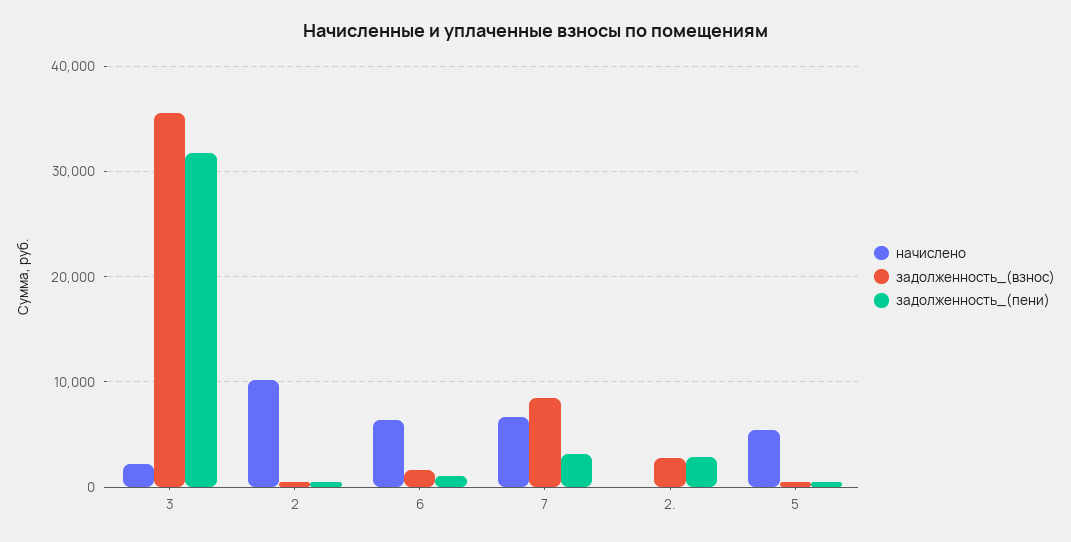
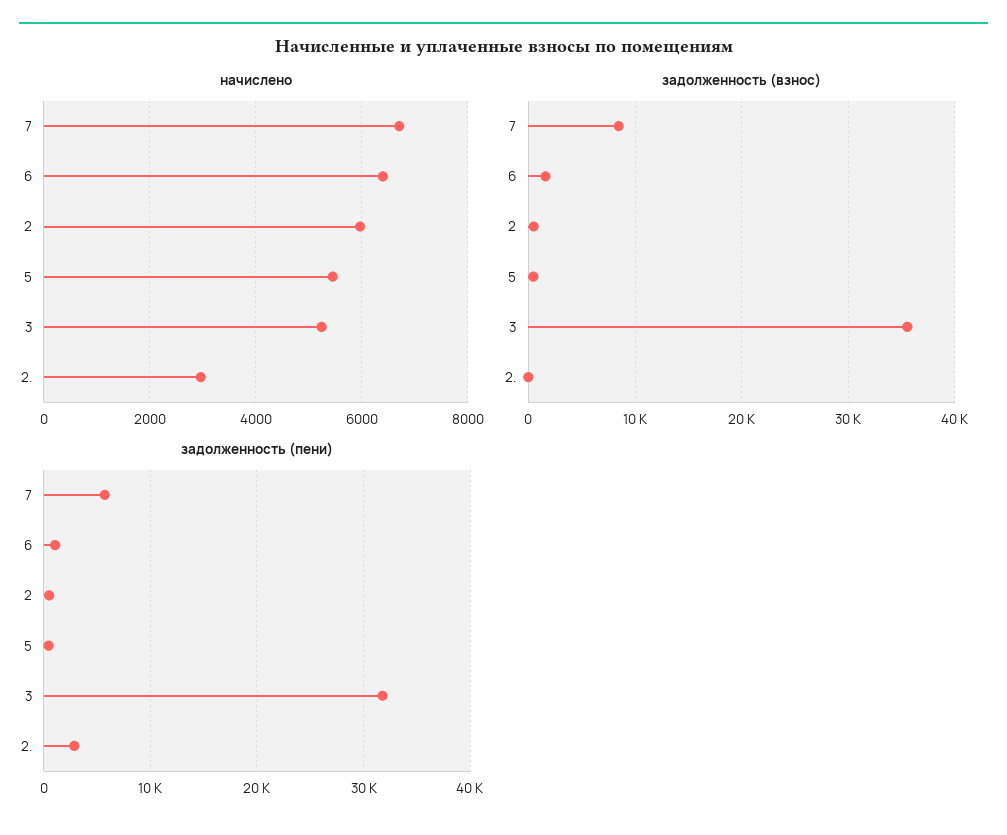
начислено, 3: 2000 -> 5200
начислено, 2: 10000 -> 6000
задолженность_(пени), 7: 3000 -> 6000
начислено, 2.: 0 -> 3000
задолженность_(взнос), 2.: 3000 -> 0

